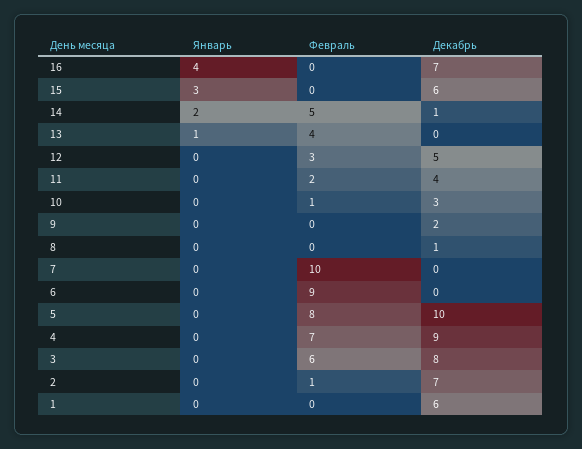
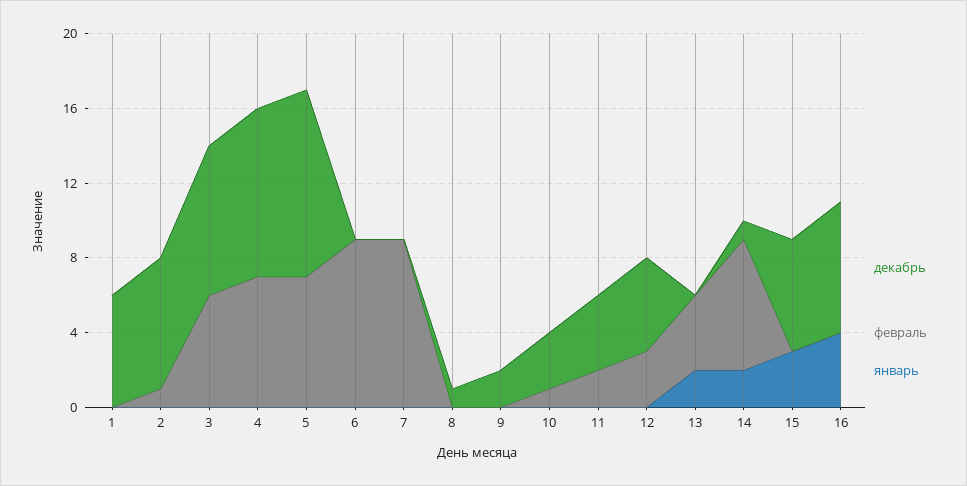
Февраль, 14: 5 -> 7
Январь, 13: 1 -> 2
Февраль, 7: 10 -> 9
Февраль, 5: 8 -> 7

